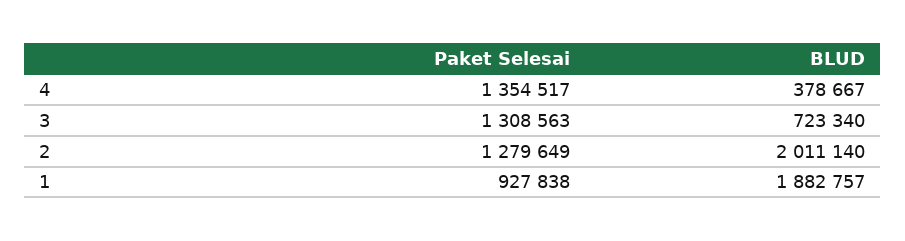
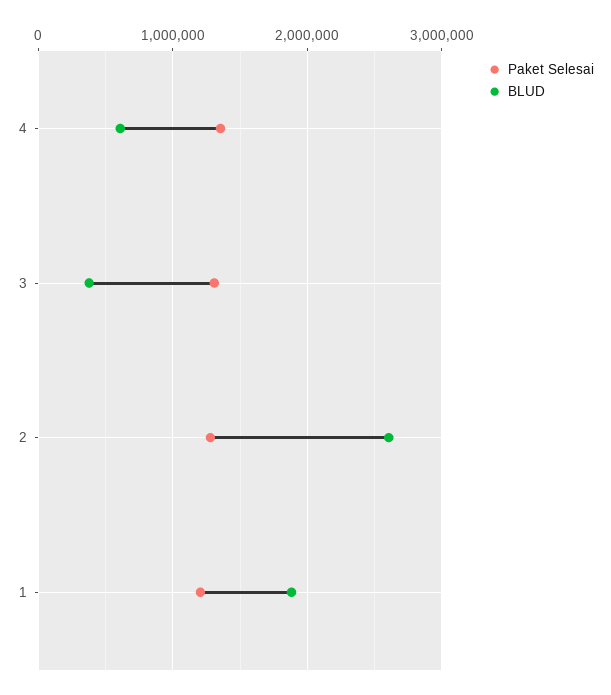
BLUD, 4: 378667 -> 600000
BLUD, 3: 723340 -> 400000
BLUD, 2: 2011140 -> 2600000
Paket Selesai, 1: 927838 -> 1200000

